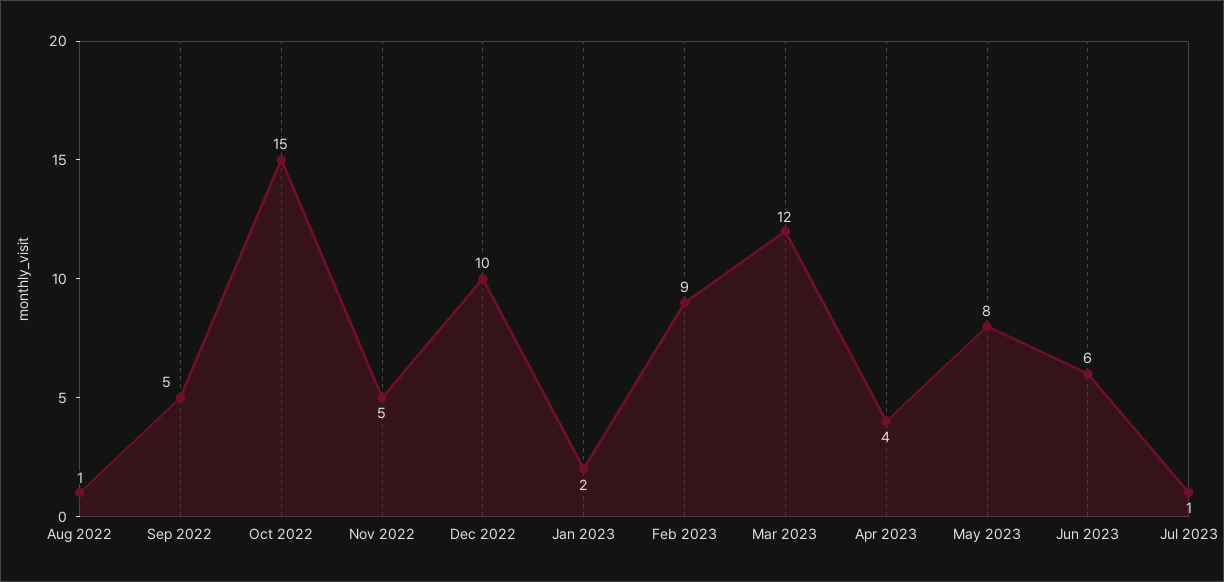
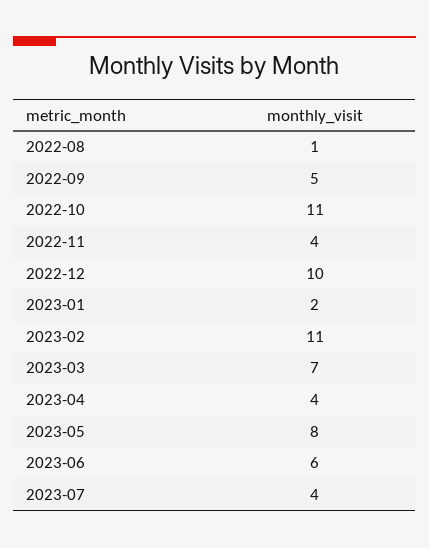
Oct 2022: 15 -> 11
Nov 2022: 5 -> 4
Feb 2023: 9 -> 11
Mar 2023: 12 -> 7
Jul 2023: 1 -> 4

